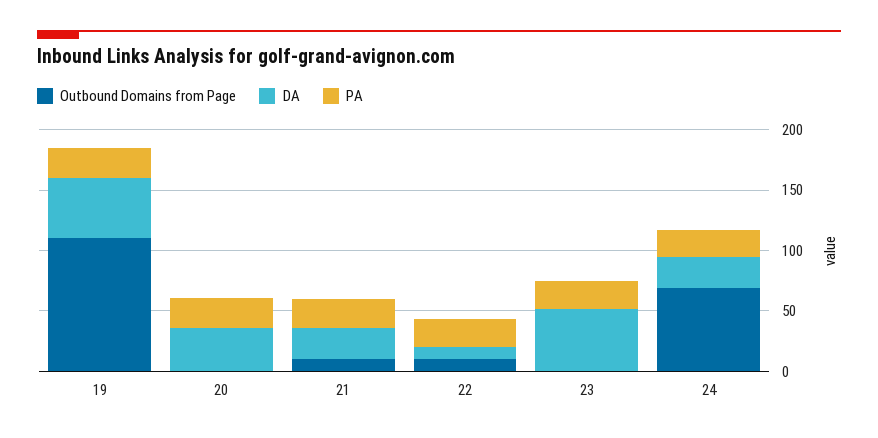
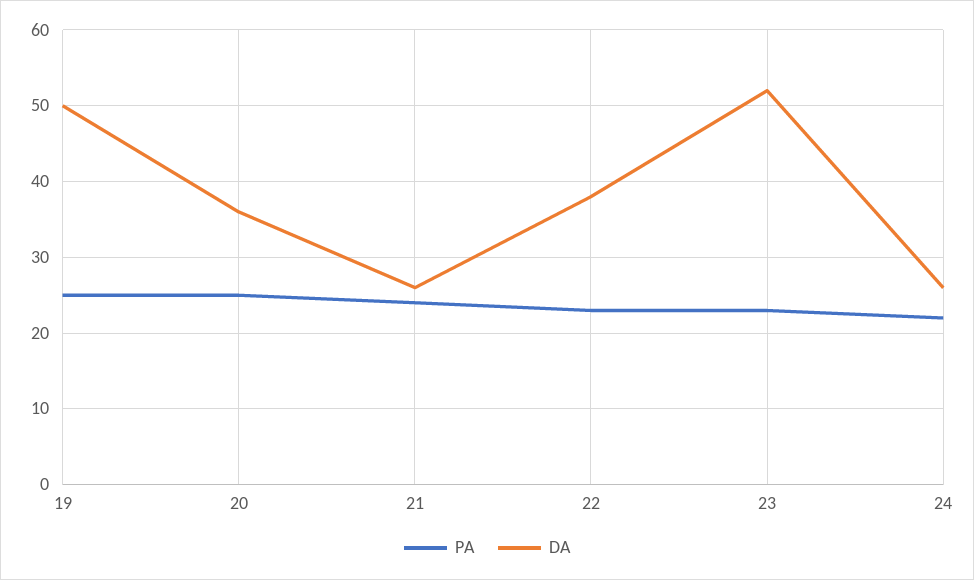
Outbound Domains from Page, 19: 110 -> none
Outbound Domains from Page, 20: 0 -> none
Outbound Domains from Page, 21: 10 -> none
Outbound Domains from Page, 22: 10 -> none
DA, 22: 10 -> 38
Outbound Domains from Page, 23: 0 -> none
Outbound Domains from Page, 24: 70 -> none

